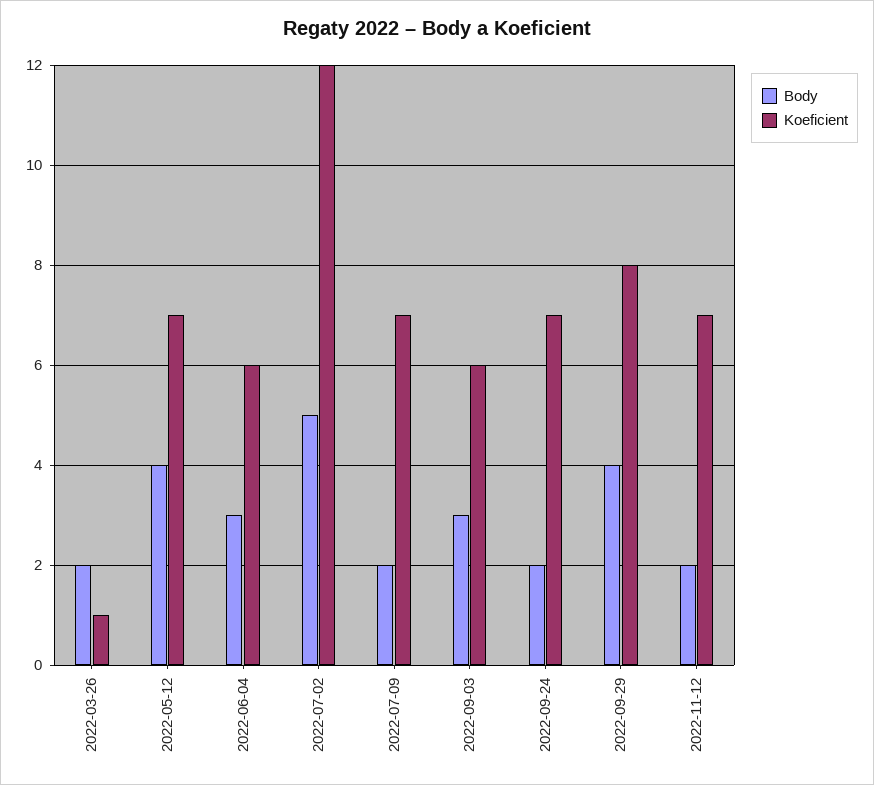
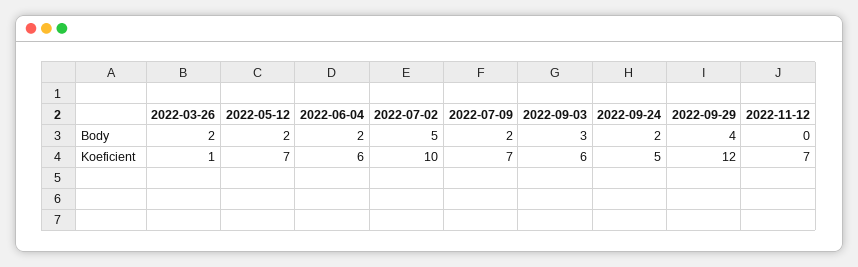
Body, 2022-05-12: 4 -> 2
Body, 2022-06-04: 3 -> 2
Koeficient, 2022-07-02: 12 -> 10
Koeficient, 2022-09-24: 7 -> 5
Koeficient, 2022-09-29: 8 -> 12
Body, 2022-11-12: 2 -> 0

